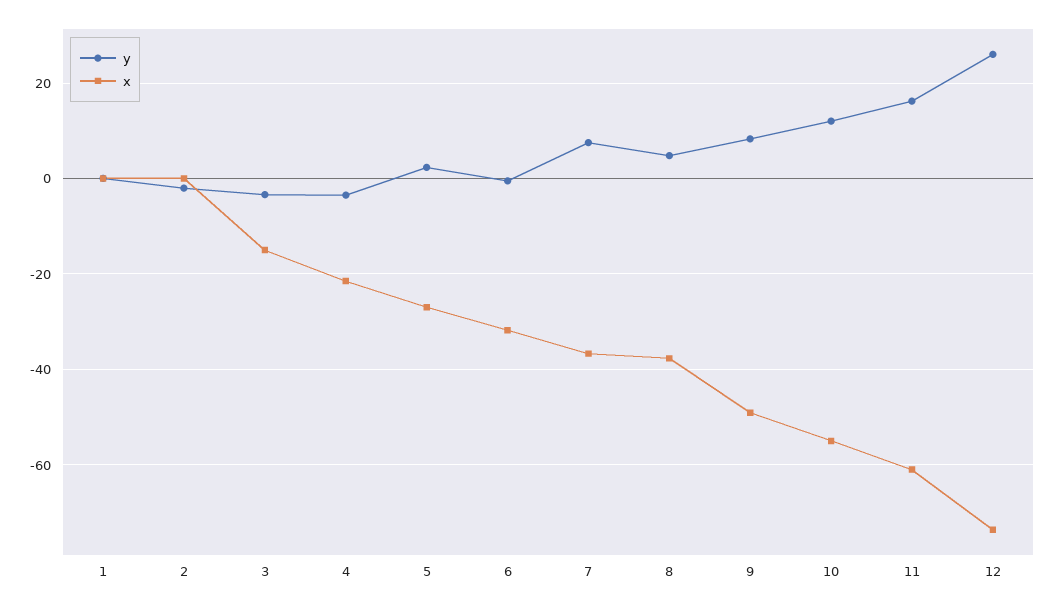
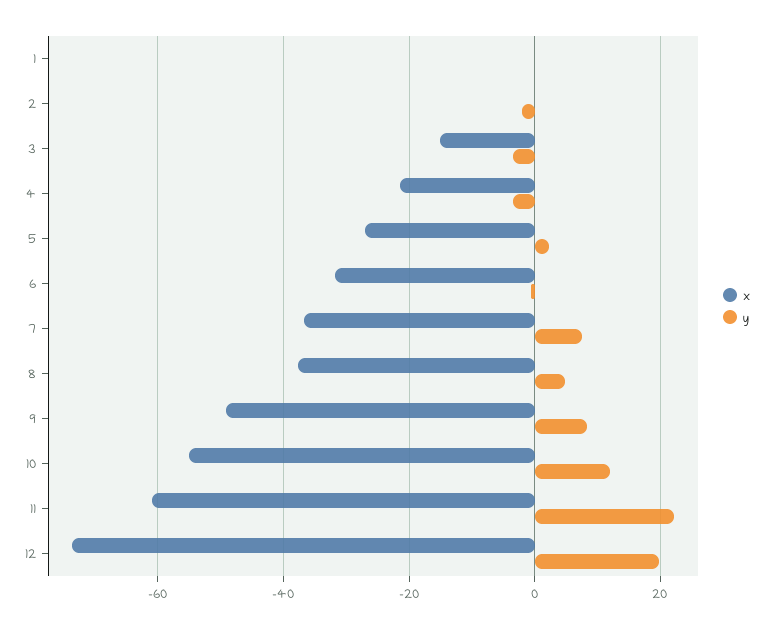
y, 11: 16 -> 22
y, 12: 26 -> 20

